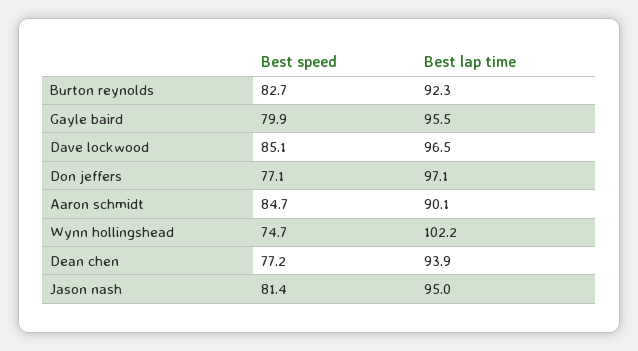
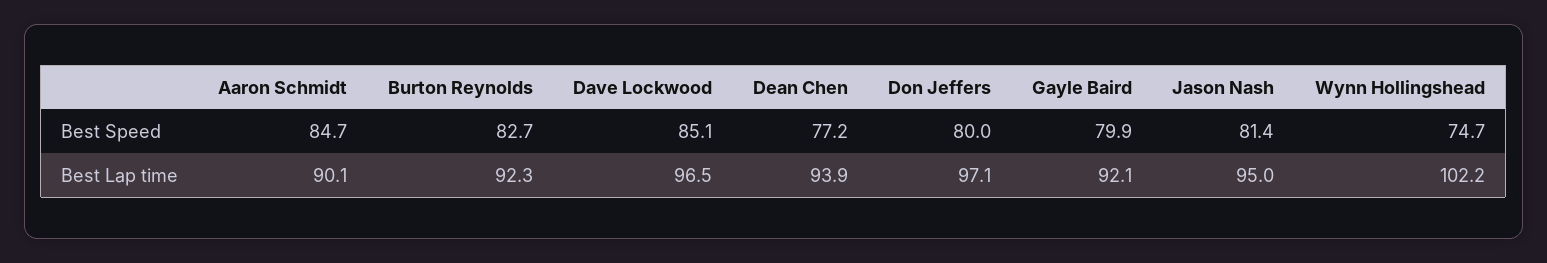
Best lap time, Gayle baird: 95.5 -> 92.1
Best speed, Don jeffers: 77.1 -> 80

